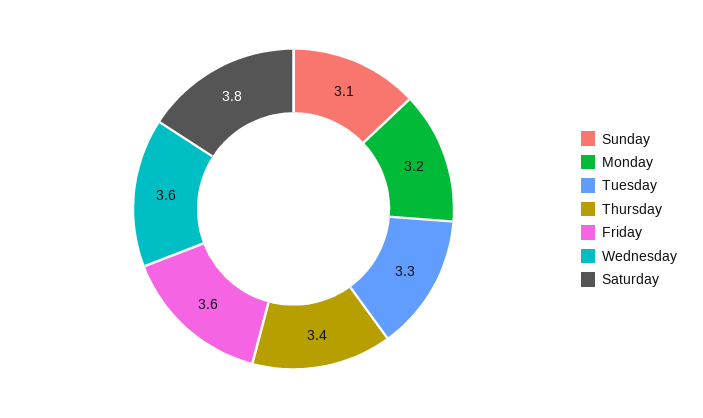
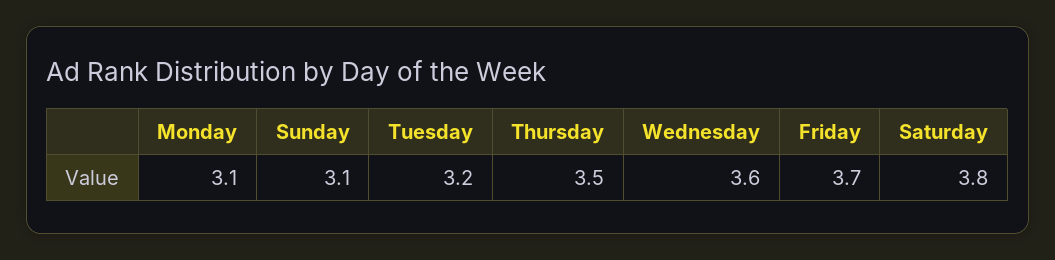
Monday: 3.2 -> 3.1
Tuesday: 3.3 -> 3.2
Thursday: 3.4 -> 3.5
Friday: 3.6 -> 3.7

